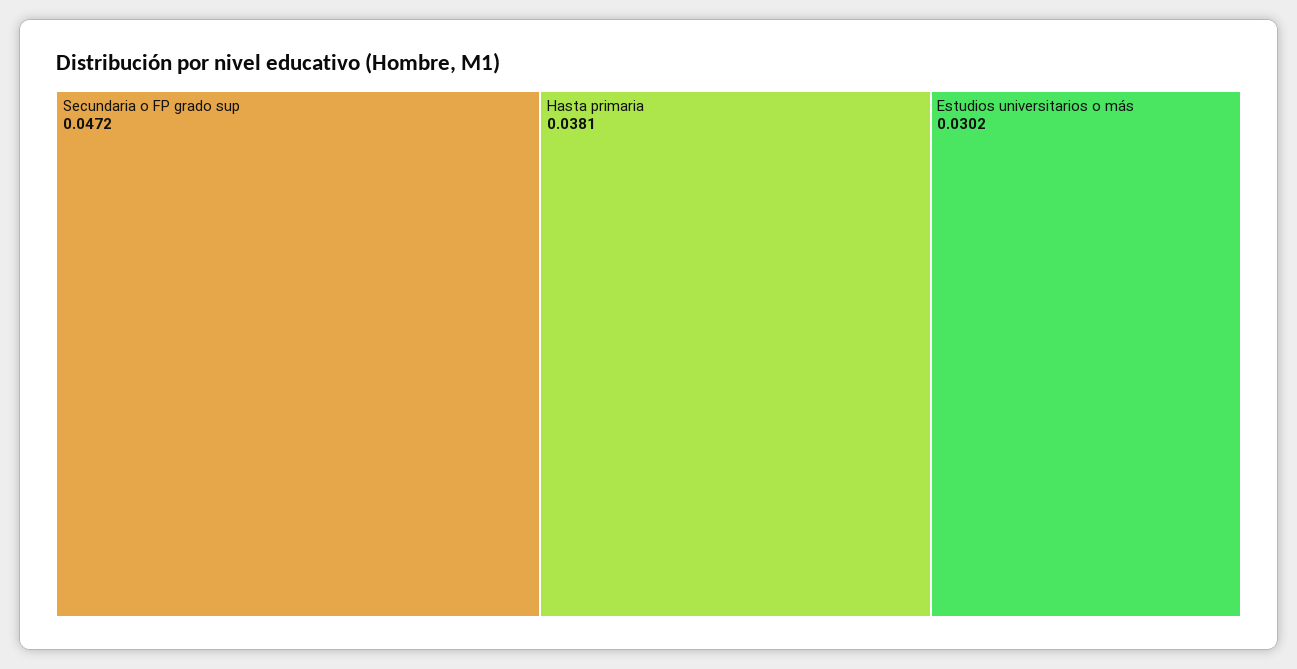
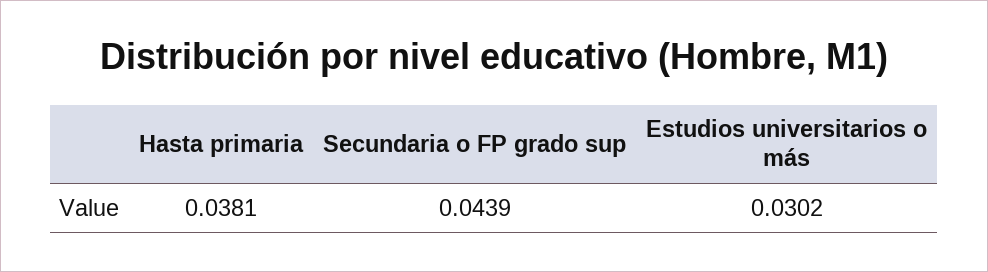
Secundaria o FP grado sup: 0.0472 -> 0.0439

